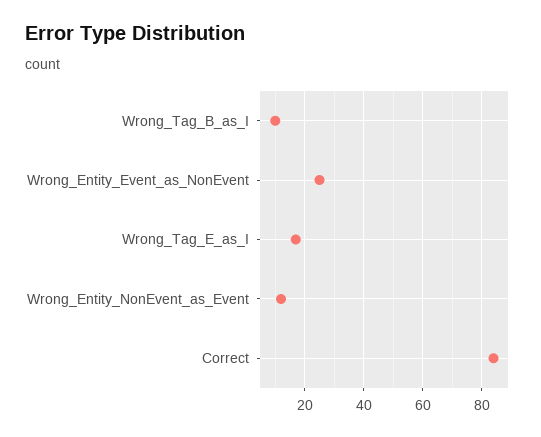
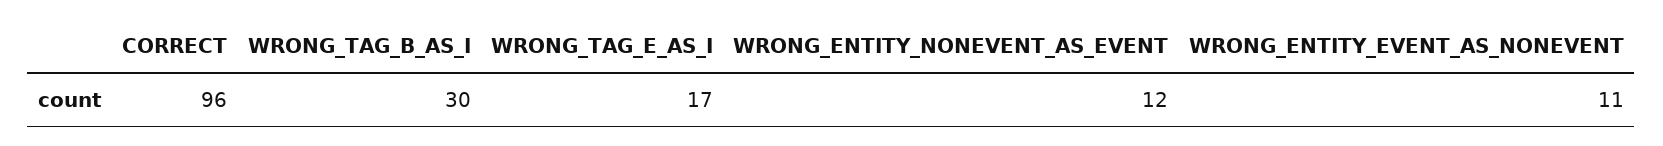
Wrong_Tag_B_as_I: 10 -> 30
Wrong_Entity_Event_as_NonEvent: 25 -> 11
Correct: 85 -> 96

